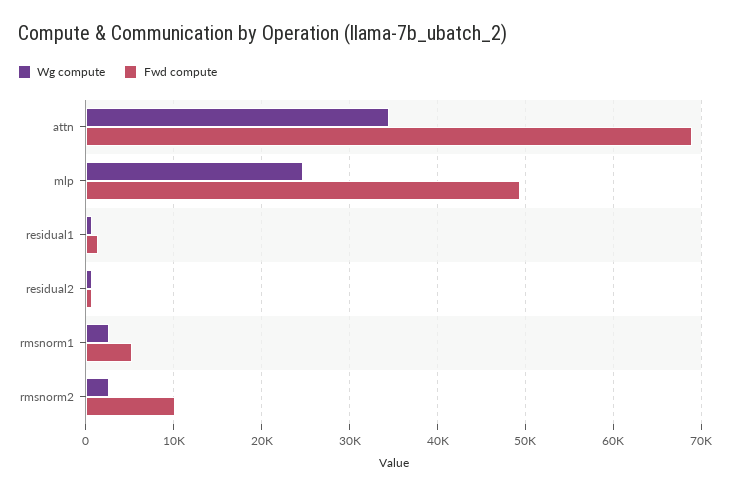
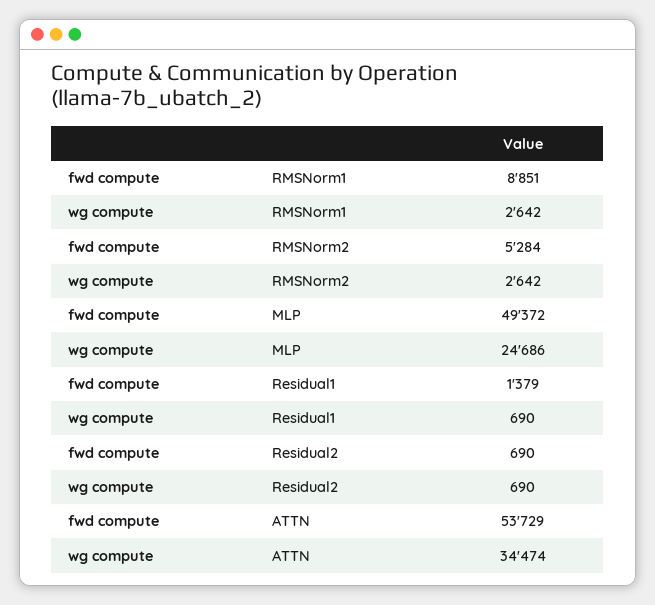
Fwd compute, attn: 69000 -> 53729
Fwd compute, rmsnorm1: 5000 -> 8851
Fwd compute, rmsnorm2: 10000 -> 5284

